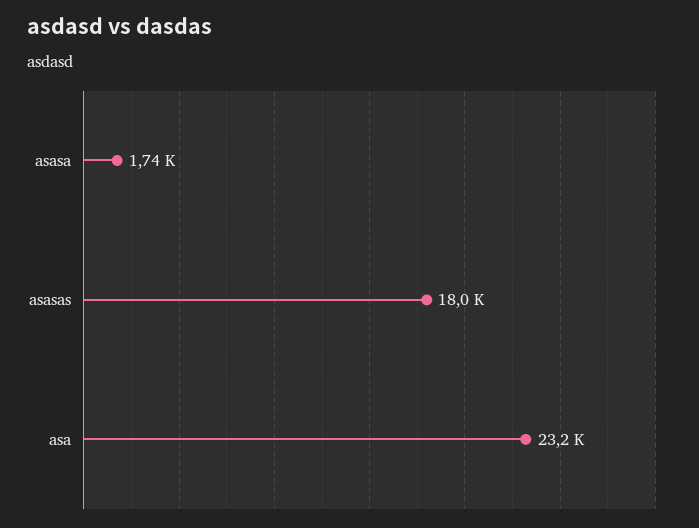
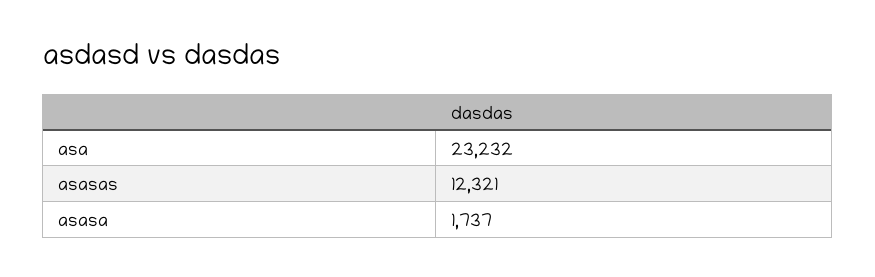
asasas: 18000 -> 12321

